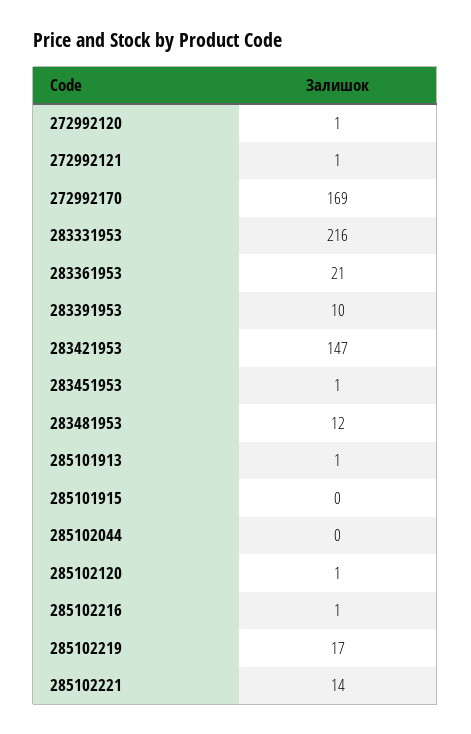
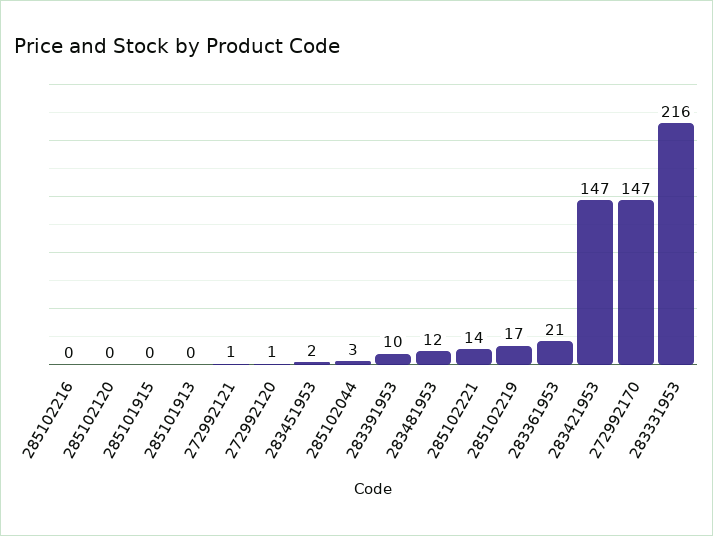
272992170: 169 -> 147
283451953: 1 -> 2
285101913: 1 -> 0
285102044: 0 -> 3
285102120: 1 -> 0
285102216: 1 -> 0

